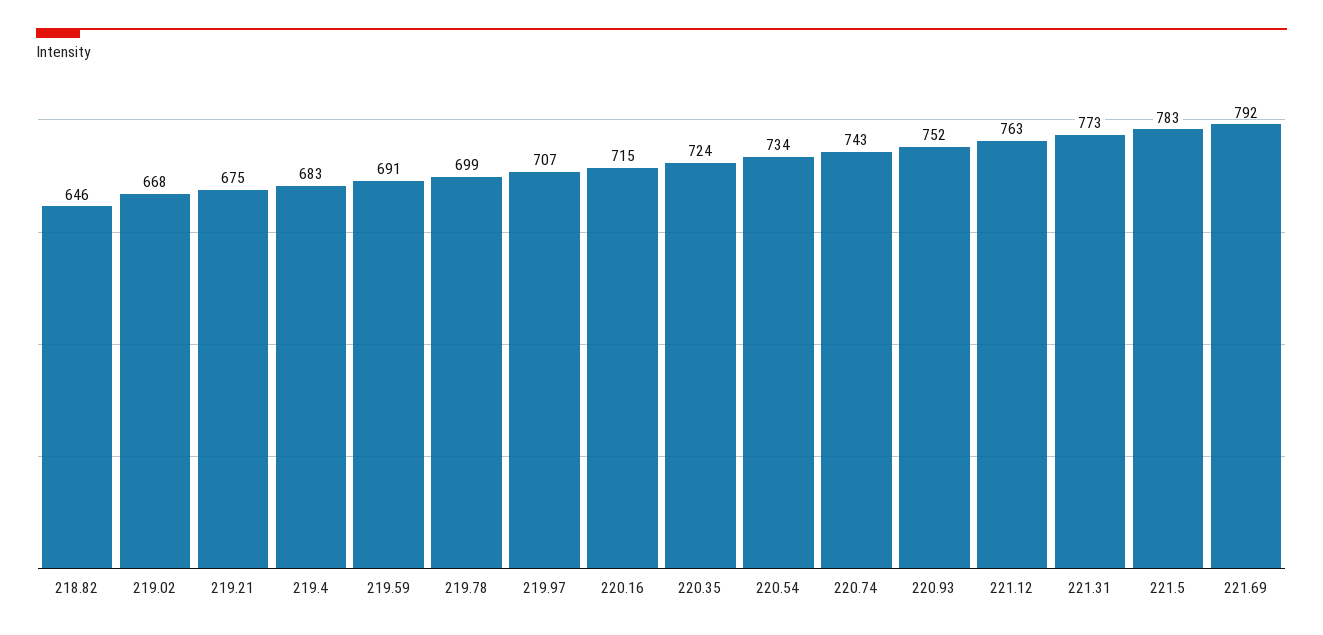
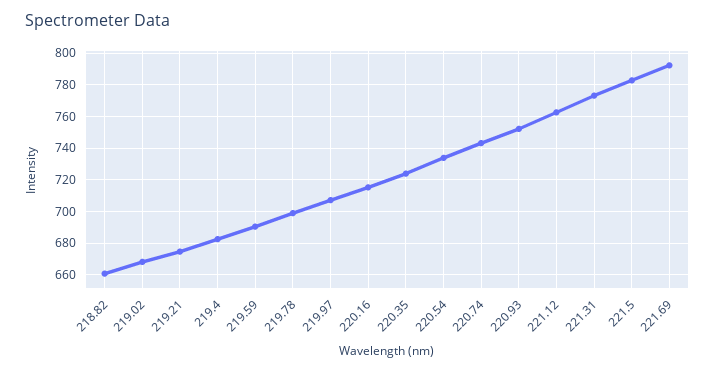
218.82: 646 -> 660

